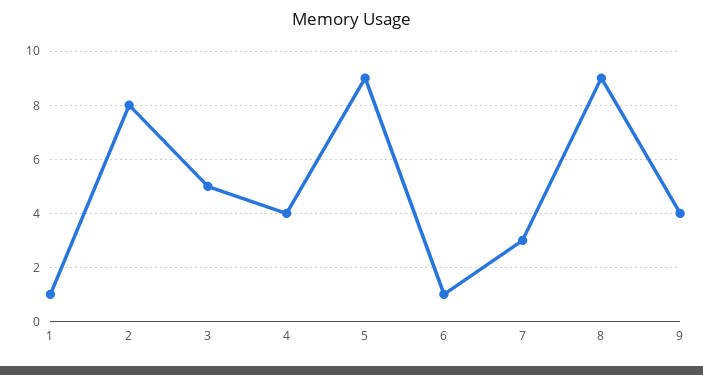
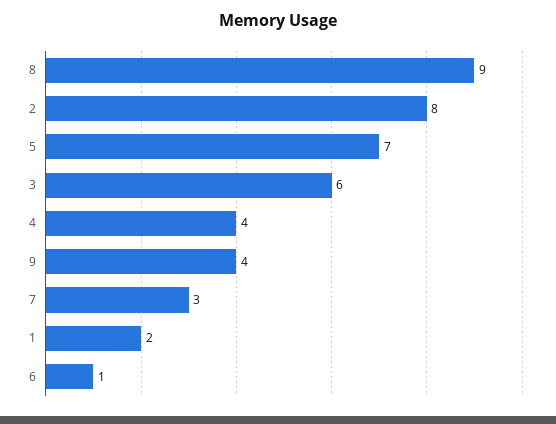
1: 1 -> 2
3: 5 -> 6
5: 9 -> 7

